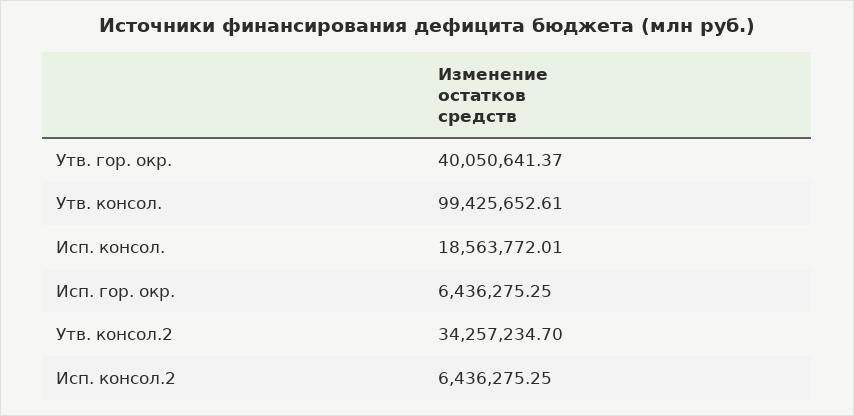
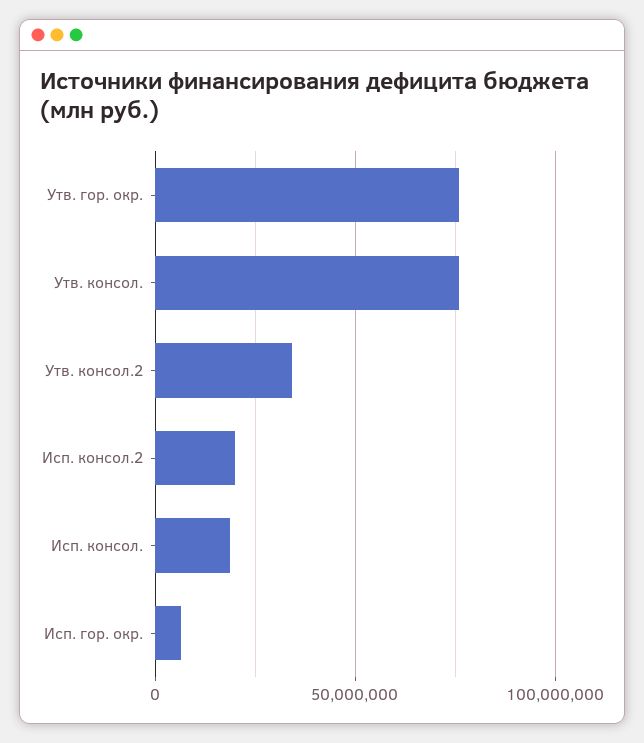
Утв. гор. окр.: 40050641.37 -> 75000000
Утв. консол.: 99425652.61 -> 75000000
Исп. консол.2: 6436275.25 -> 20000000

